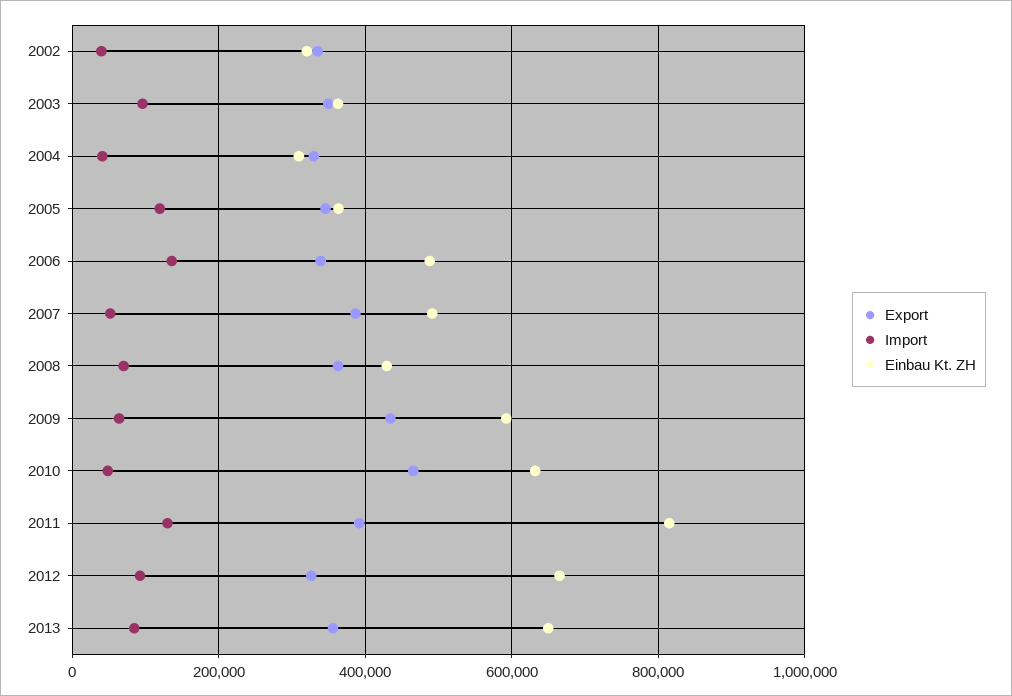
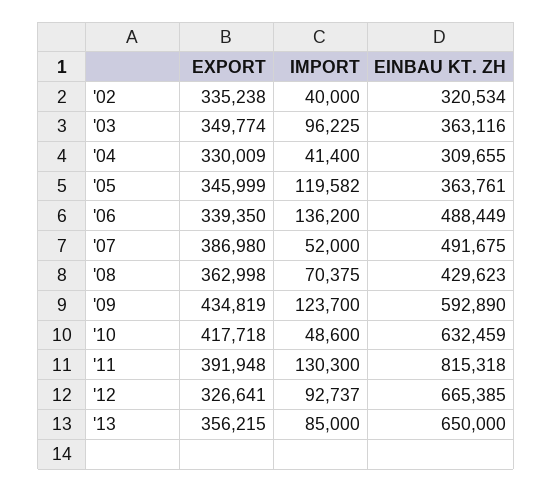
Import, 2009: 60000 -> 123700
Export, 2010: 460000 -> 417718

